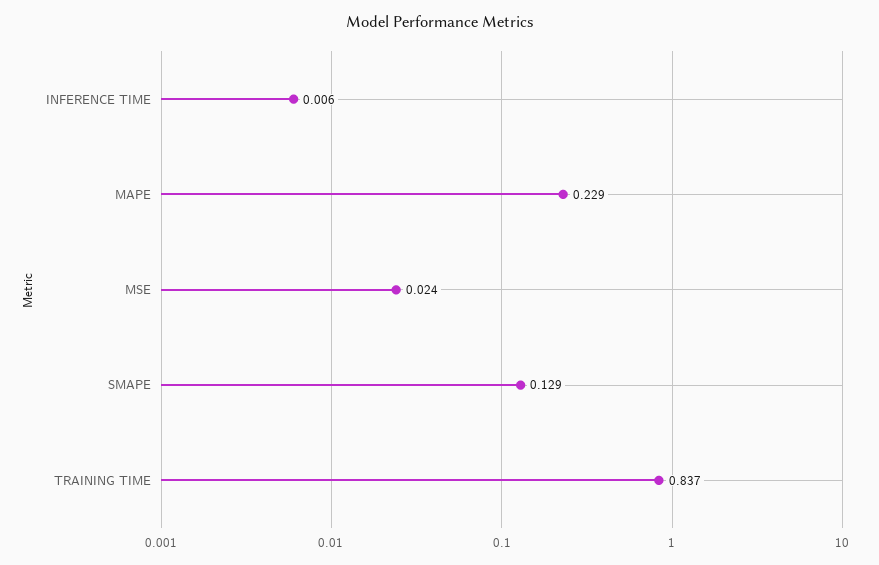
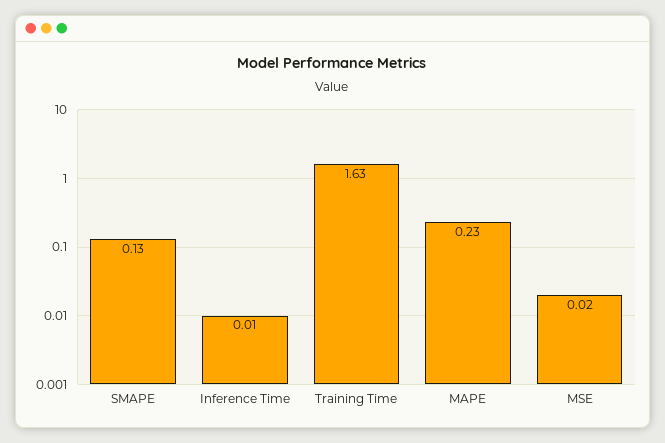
TRAINING TIME: 0.837 -> 1.63

